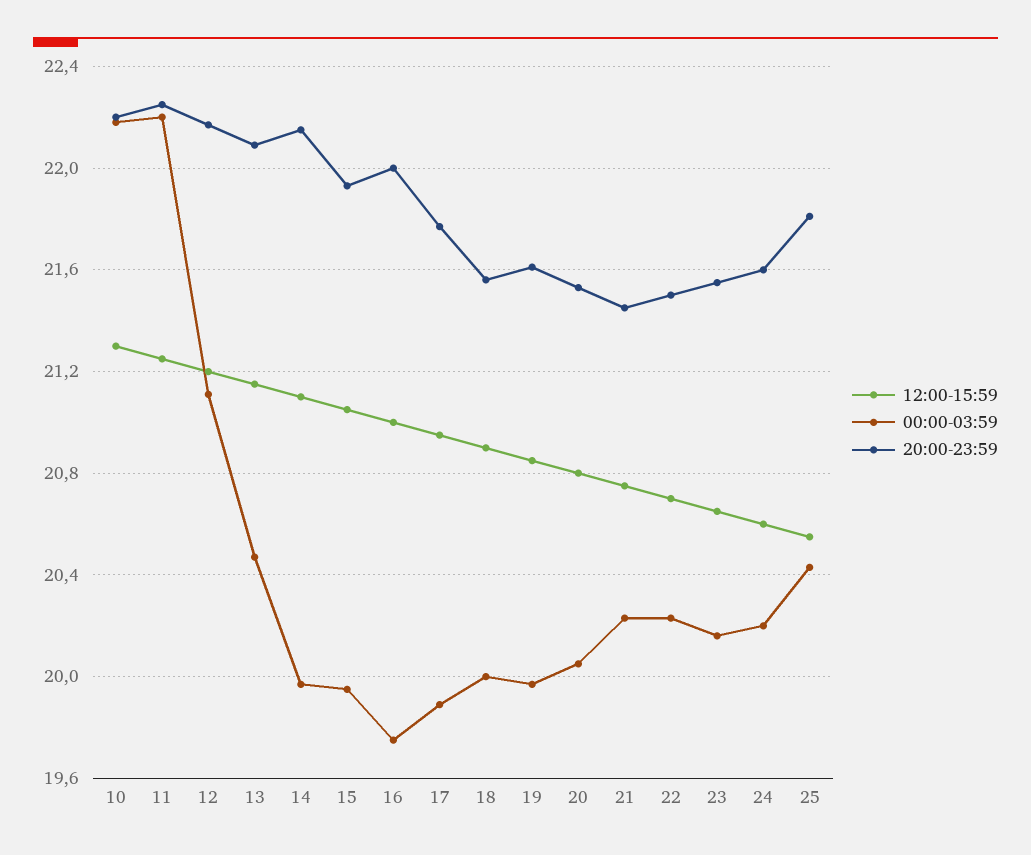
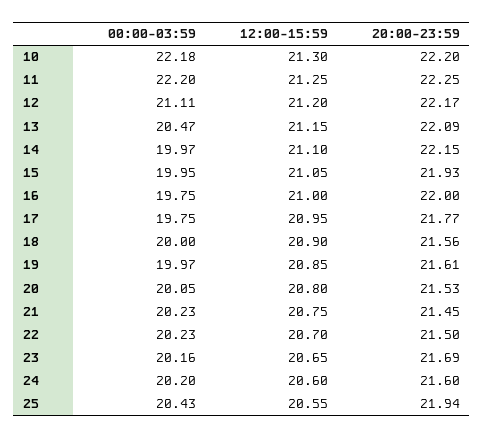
00:00-03:59, 17: 19.9 -> 19.75
20:00-23:59, 23: 21.55 -> 21.69
20:00-23:59, 25: 21.8 -> 21.94

